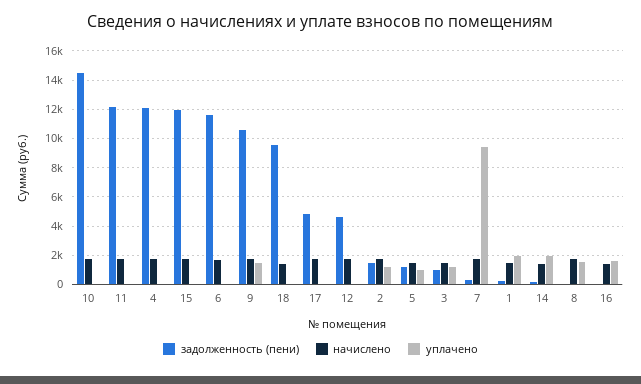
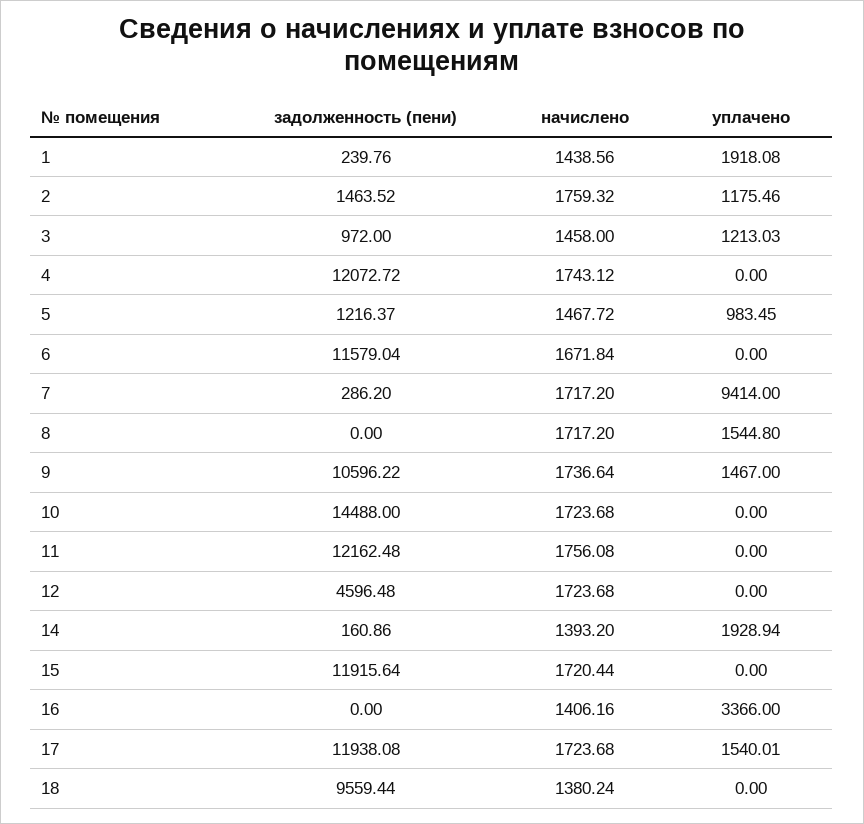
задолженность (пени), 17: 5000 -> 11938.08
уплачено, 17: 0 -> 1540.01
уплачено, 16: 1500 -> 3366

